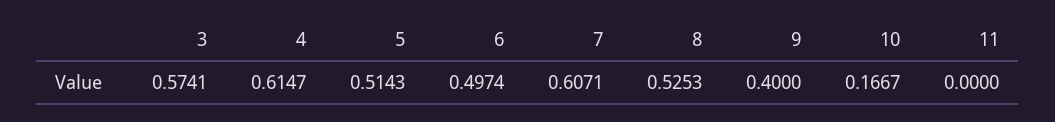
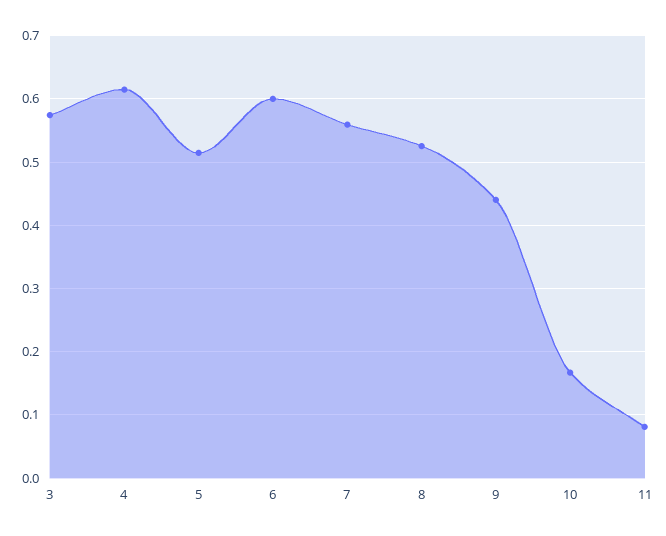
6: 0.4974 -> 0.6
7: 0.6071 -> 0.56
9: 0.4 -> 0.44
11: 0 -> 0.08

